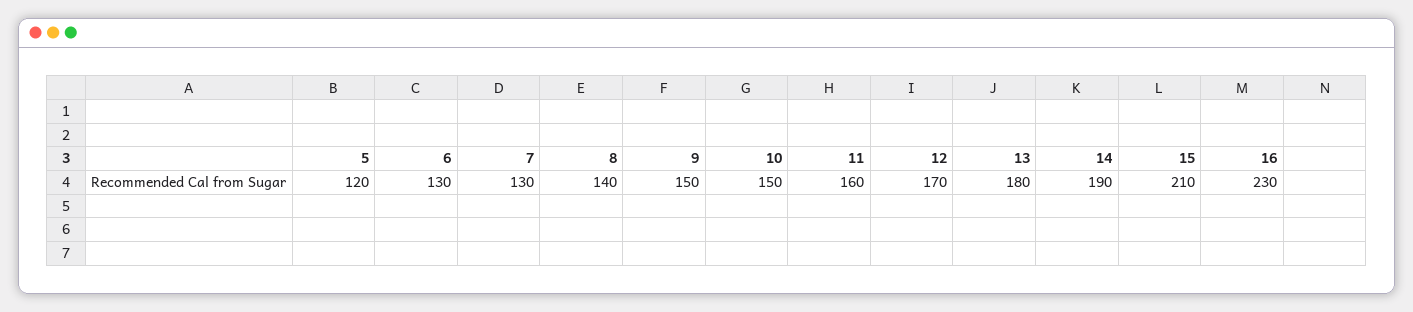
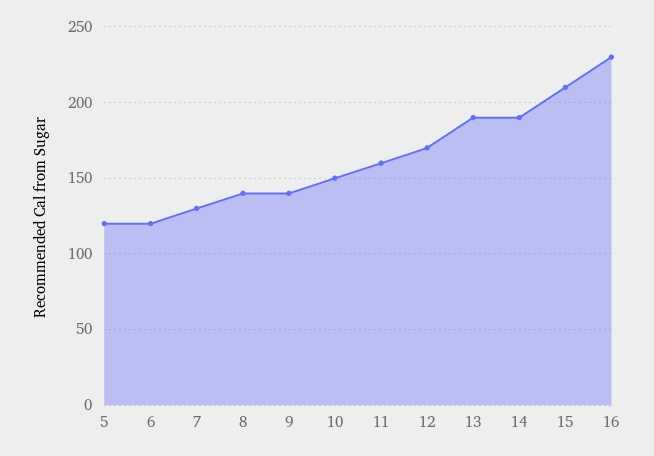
6: 130 -> 120
9: 150 -> 140
13: 180 -> 190

